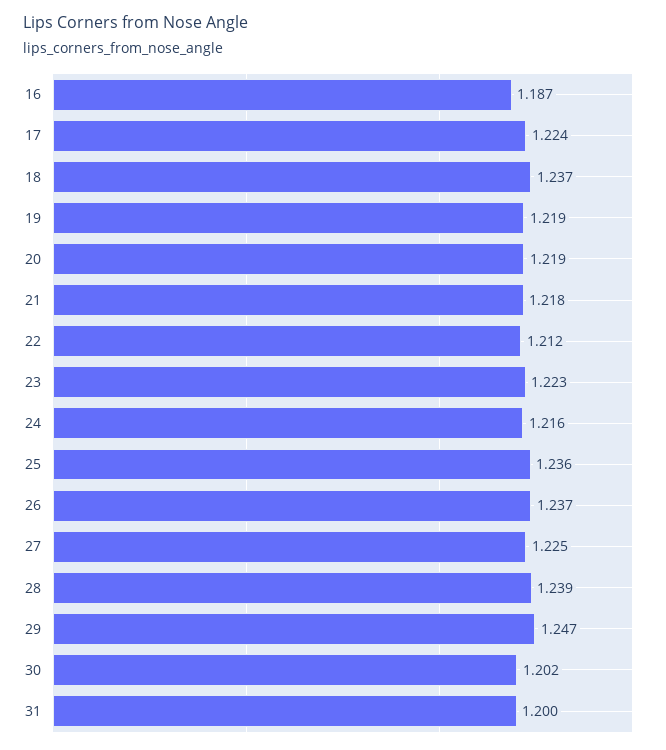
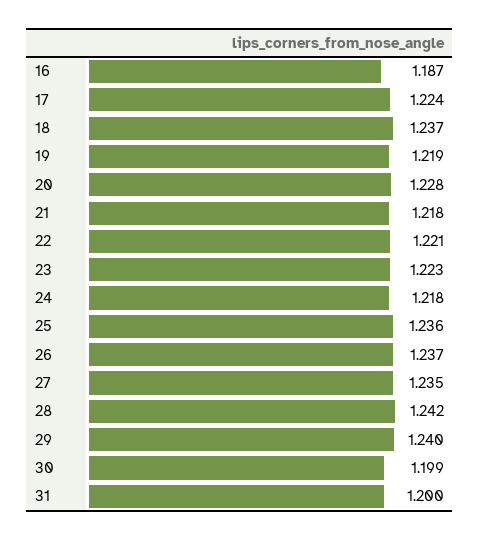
20: 1.219 -> 1.228
22: 1.212 -> 1.221
24: 1.216 -> 1.218
27: 1.225 -> 1.235
28: 1.239 -> 1.242
29: 1.247 -> 1.24
30: 1.202 -> 1.199

